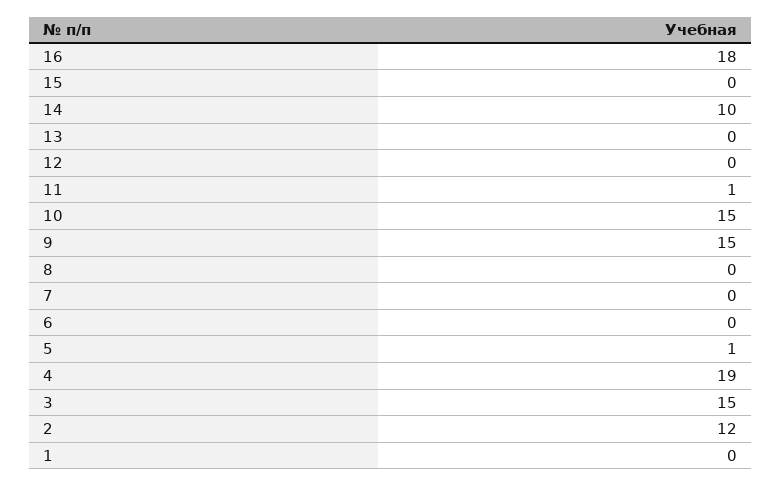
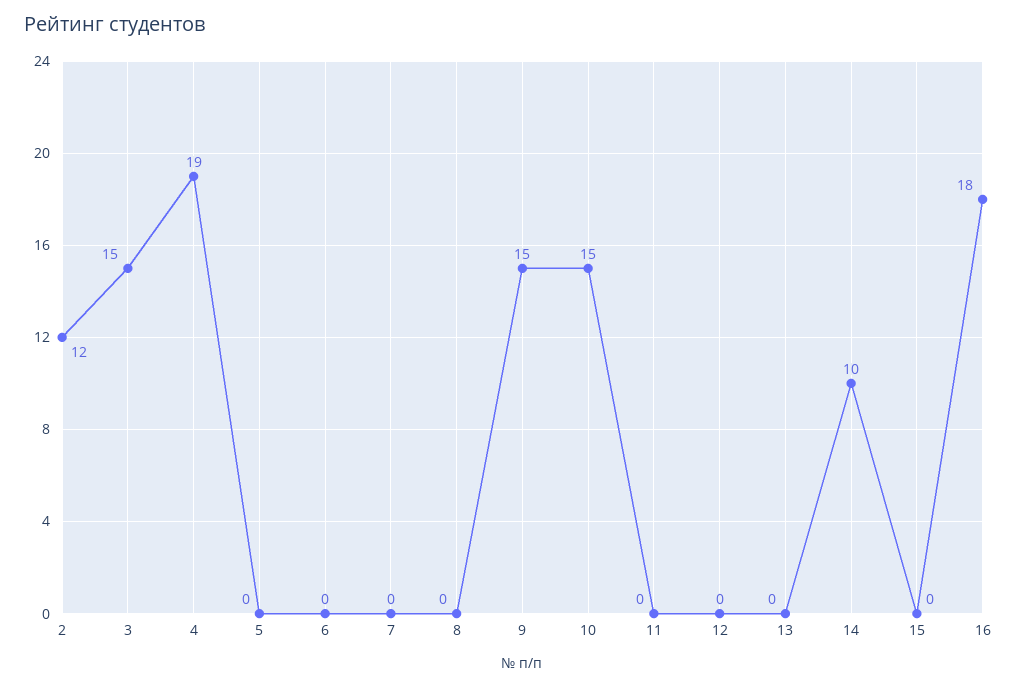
11: 1 -> 0
5: 1 -> 0
1: 0 -> none

